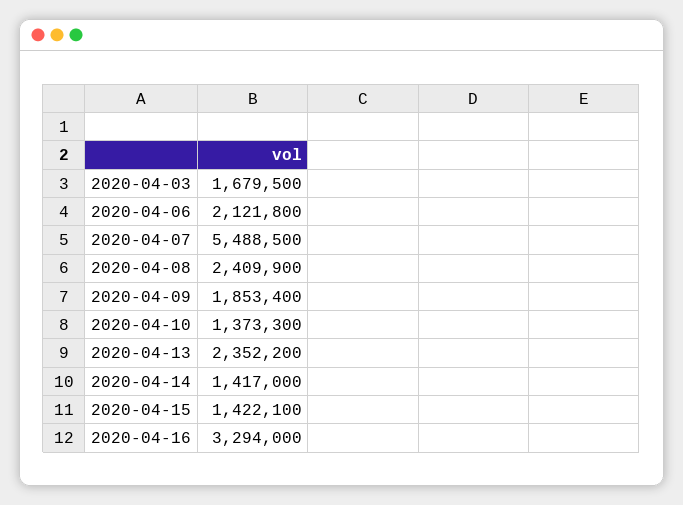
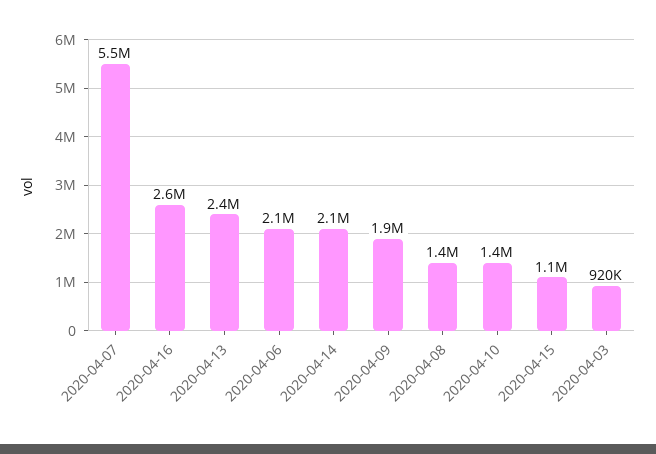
2020-04-03: 1679500 -> 920000
2020-04-08: 2409900 -> 1400000
2020-04-14: 1417000 -> 2100000
2020-04-15: 1422100 -> 1100000
2020-04-16: 3294000 -> 2600000

